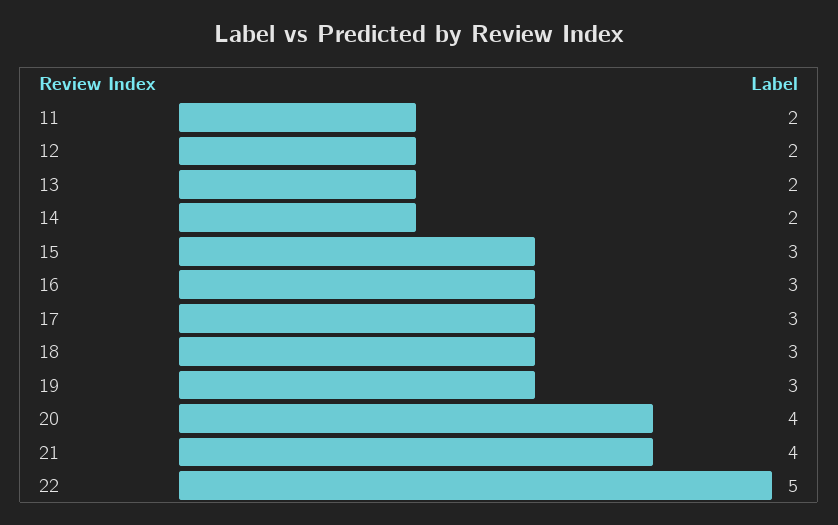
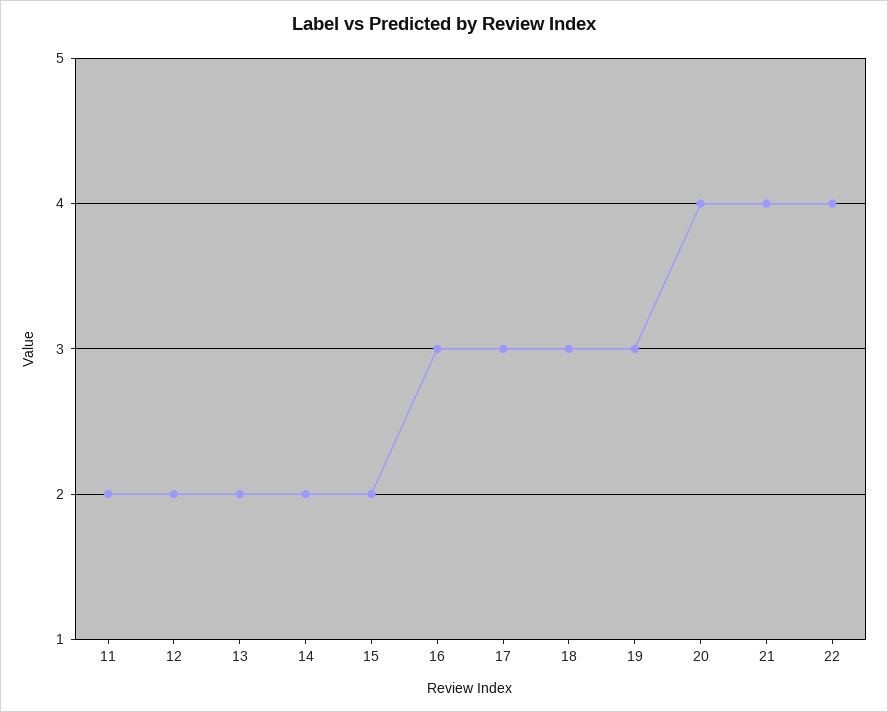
15: 3 -> 2
22: 5 -> 4

